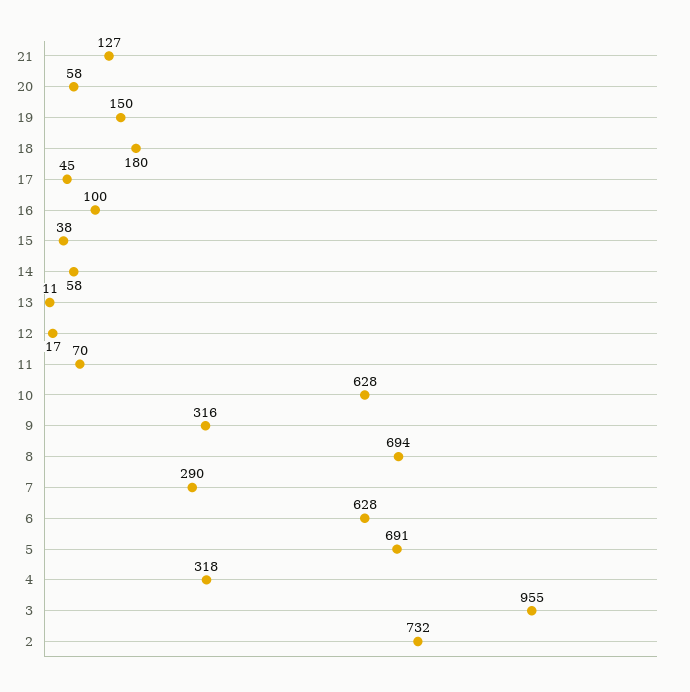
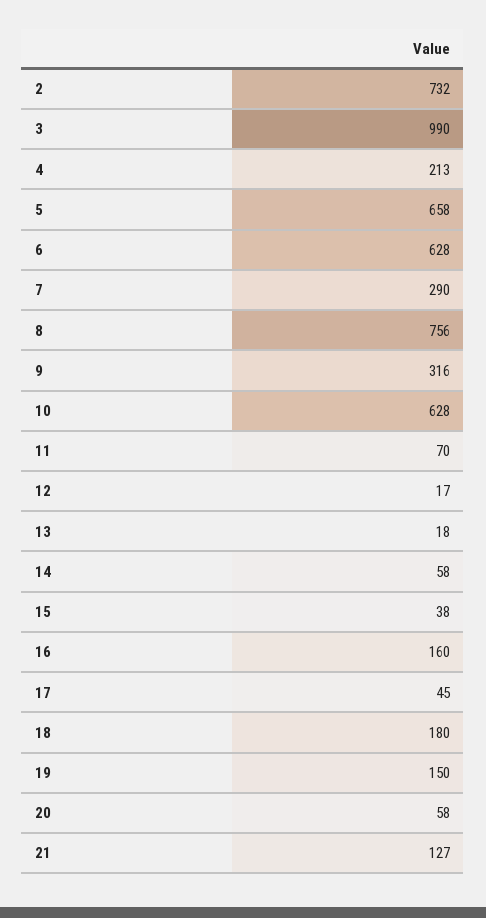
16: 100 -> 160
13: 11 -> 18
8: 694 -> 756
5: 691 -> 658
4: 318 -> 213
3: 955 -> 990

